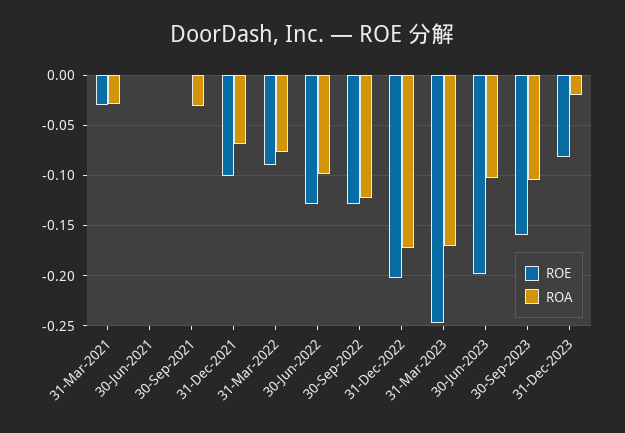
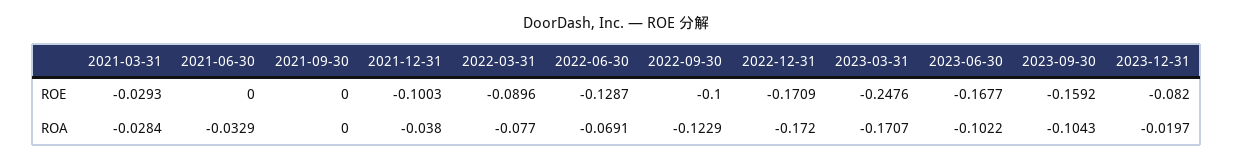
ROA, 30-Jun-2021: 0 -> -0.0329
ROA, 30-Sep-2021: -0.03 -> 0
ROA, 31-Dec-2021: -0.07 -> -0.038
ROA, 30-Jun-2022: -0.1 -> -0.0691
ROE, 30-Sep-2022: -0.13 -> -0.1
ROE, 31-Dec-2022: -0.2 -> -0.1709
ROE, 30-Jun-2023: -0.2 -> -0.1677

